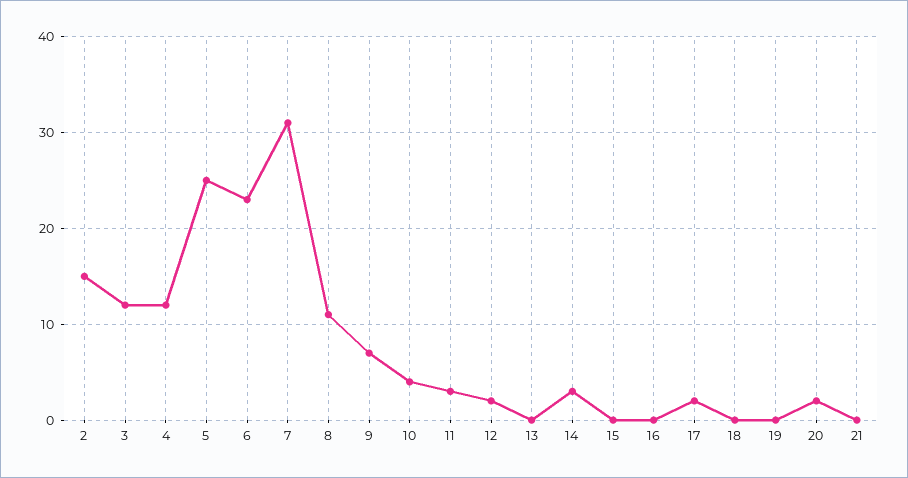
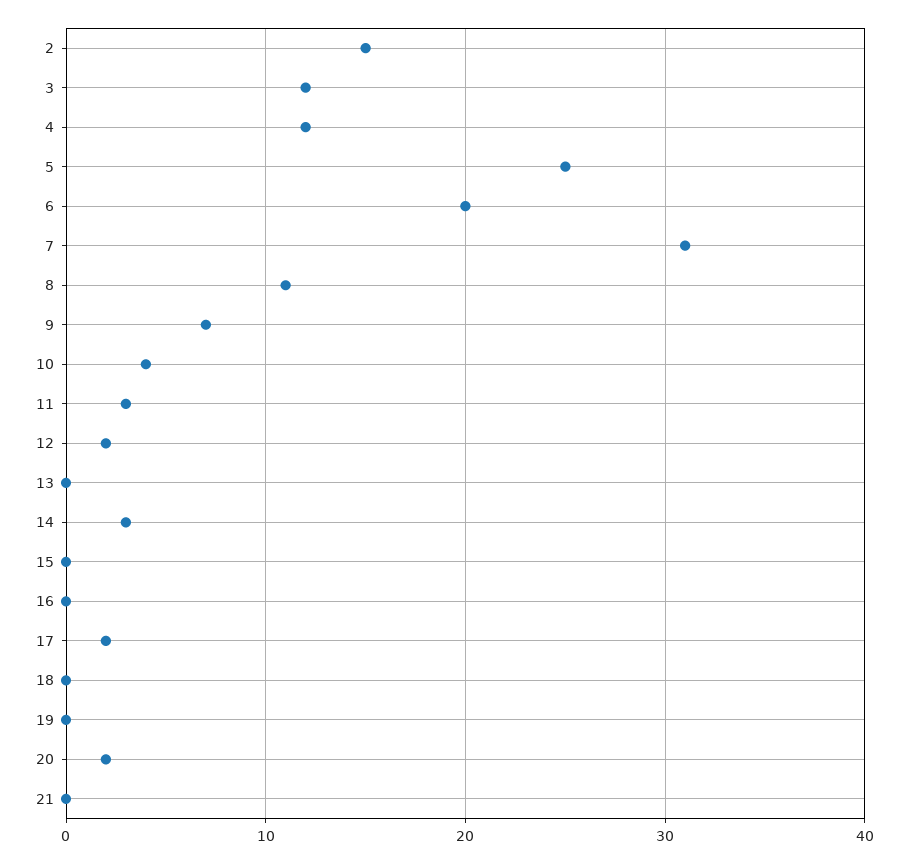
6: 23 -> 20

